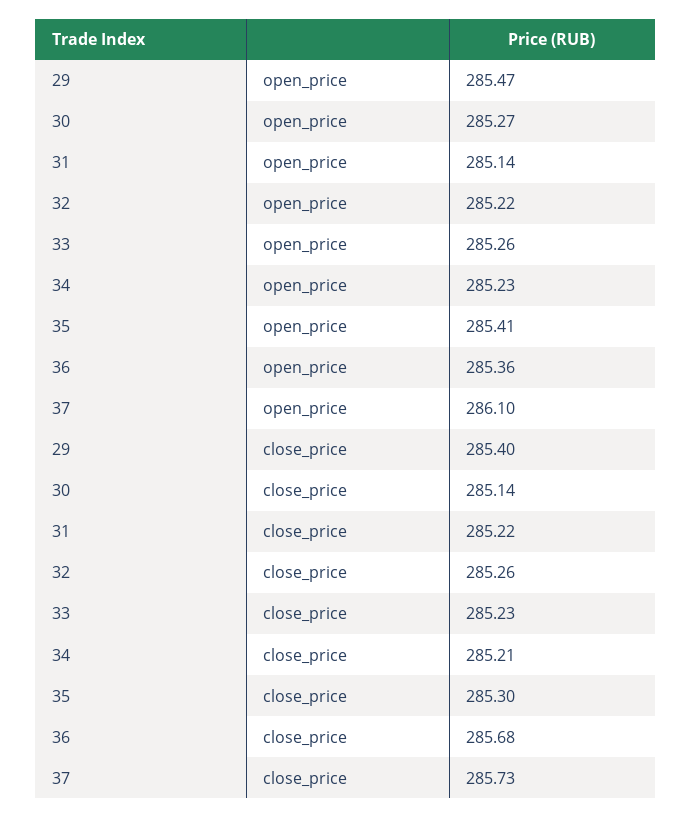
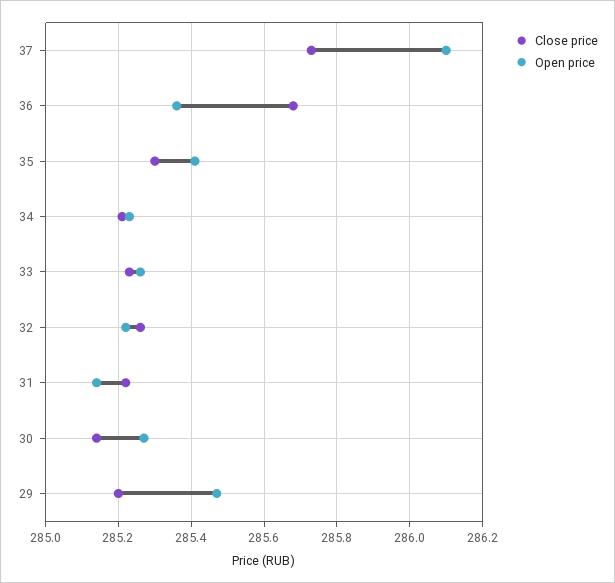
close_price, 29: 285.4 -> 285.2

